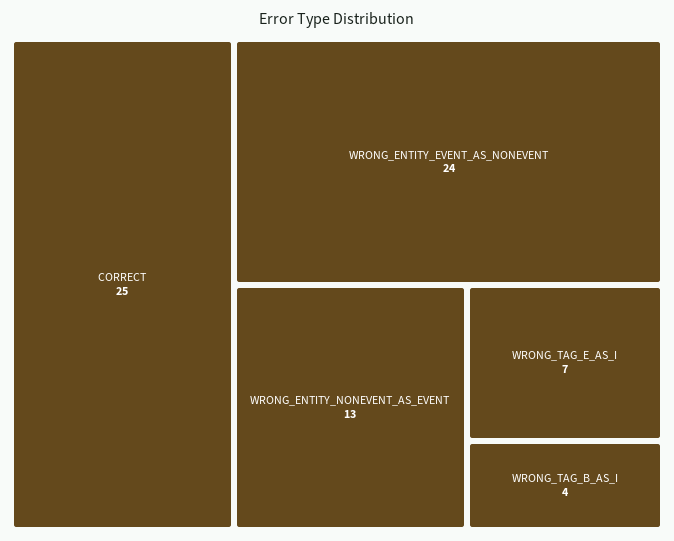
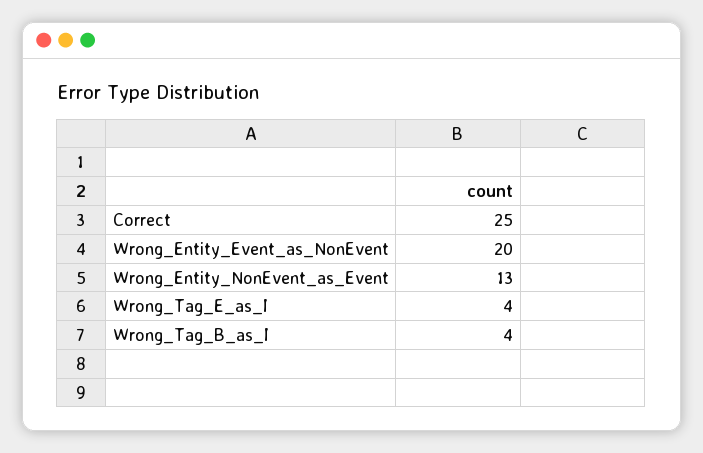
WRONG_ENTITY_EVENT_AS_NONEVENT: 24 -> 20
WRONG_TAG_E_AS_I: 7 -> 4

